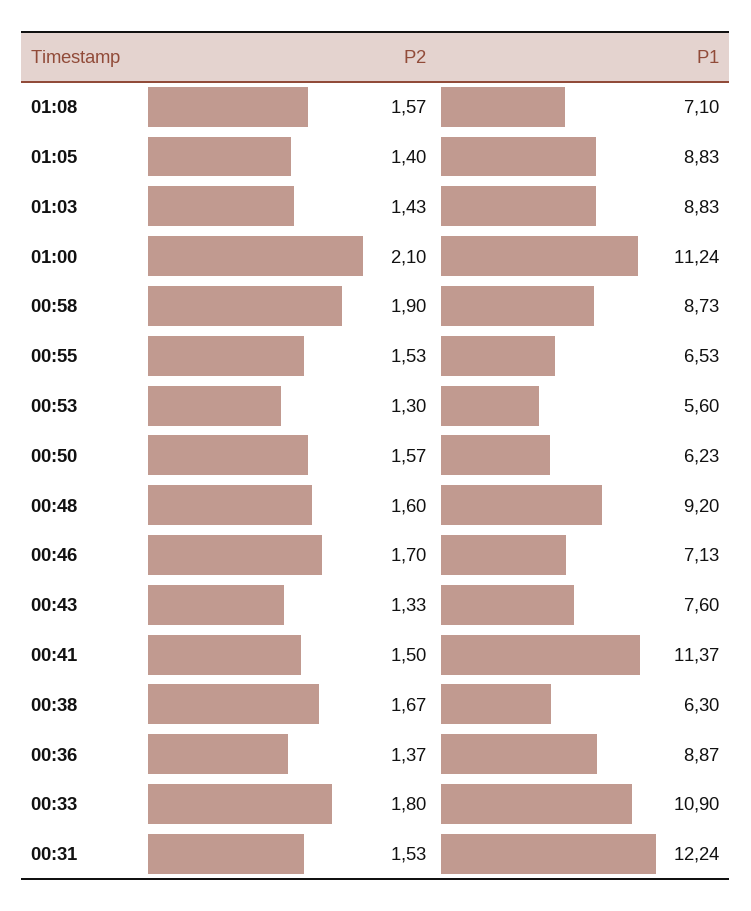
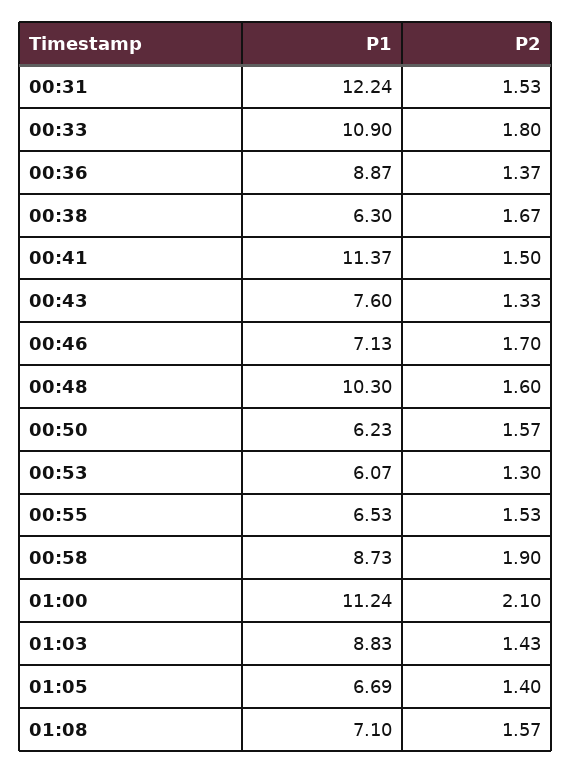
P1, 01:05: 8.83 -> 6.69
P1, 00:53: 5.6 -> 6.07
P1, 00:48: 9.2 -> 10.3

